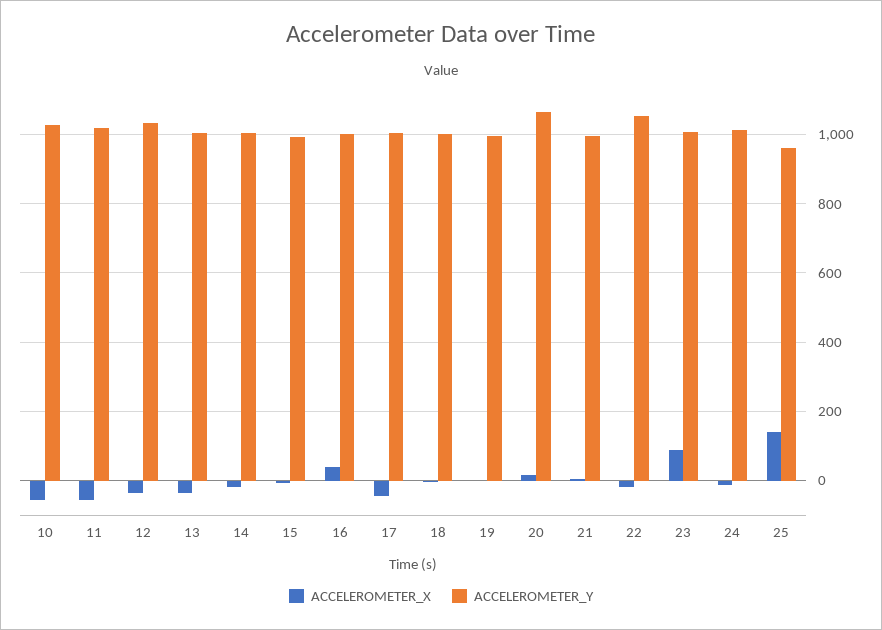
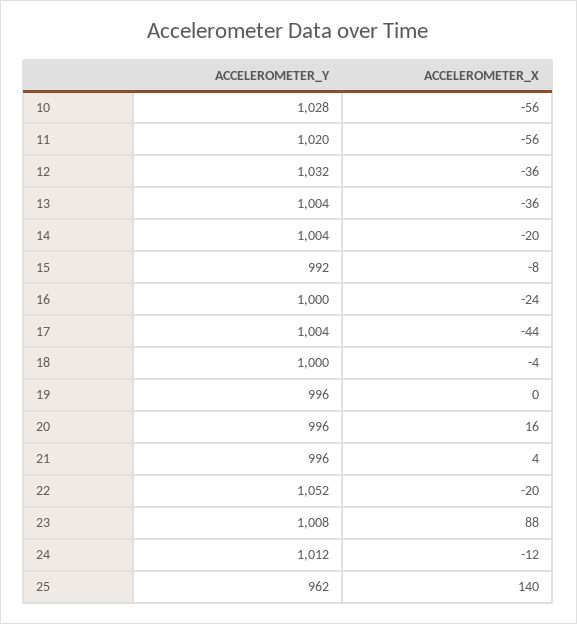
ACCELEROMETER_X, 16: 40 -> -24
ACCELEROMETER_Y, 20: 1060 -> 996

